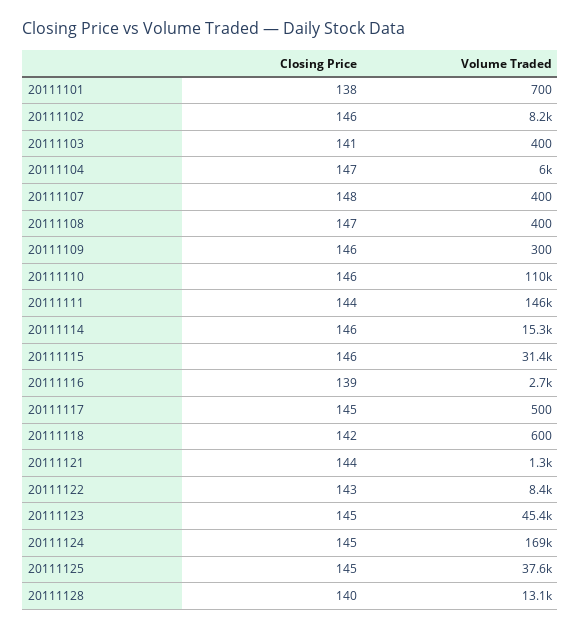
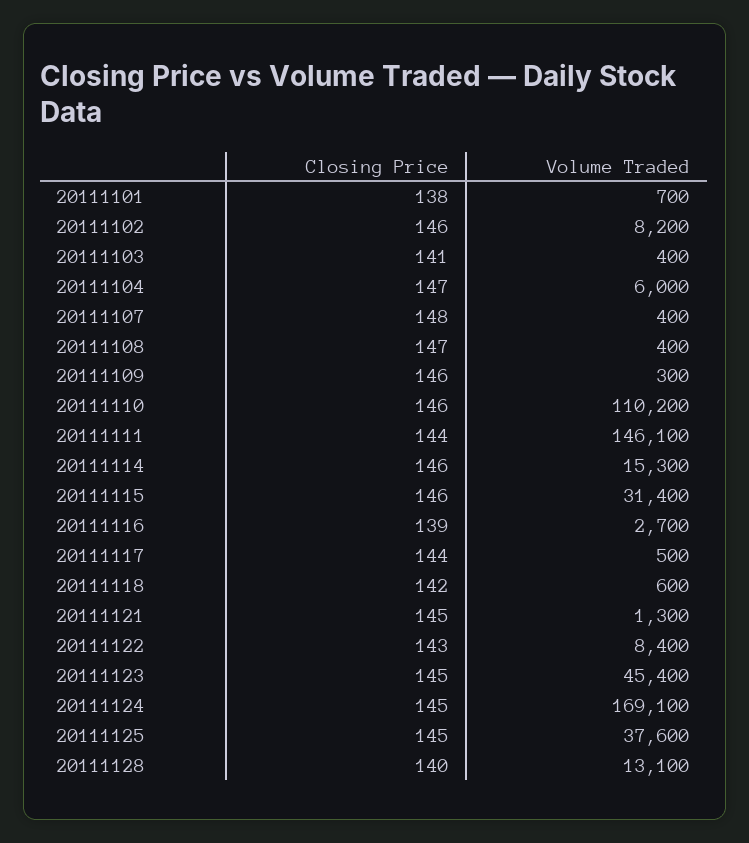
Closing Price, 20111117: 145 -> 144
Closing Price, 20111121: 144 -> 145

